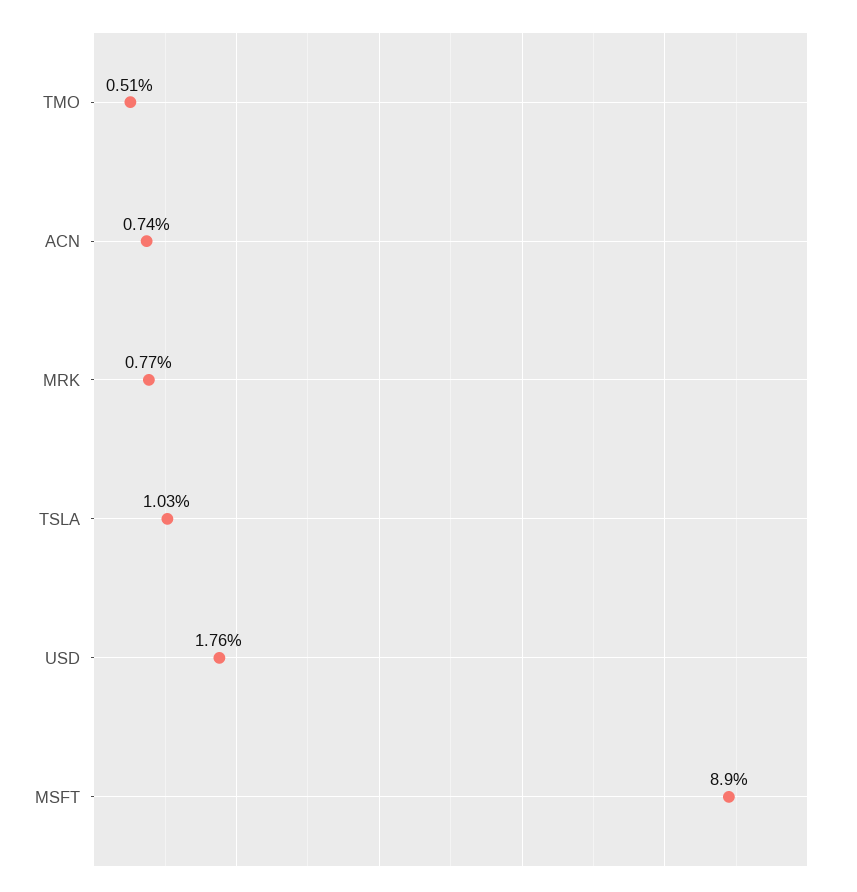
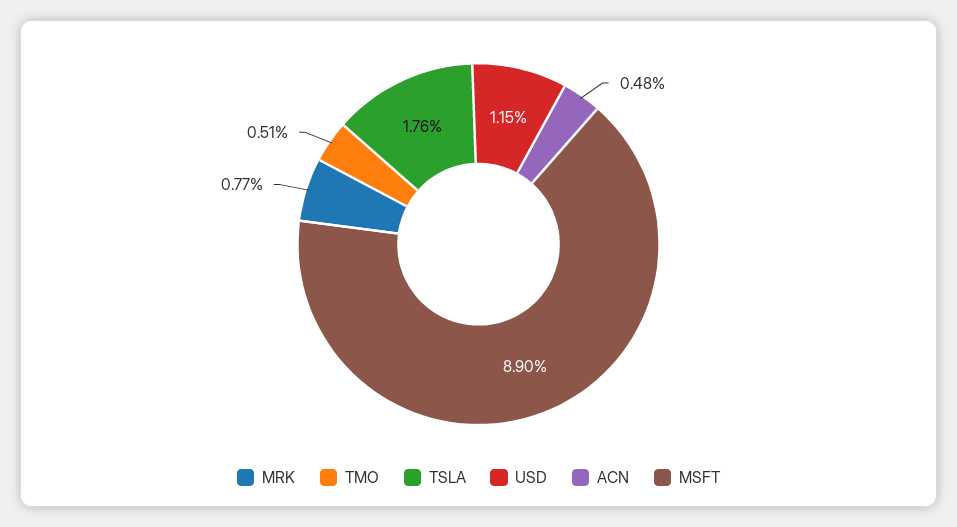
ACN: 0.74 -> 0.48
TSLA: 1.03 -> 1.76
USD: 1.76 -> 1.15

